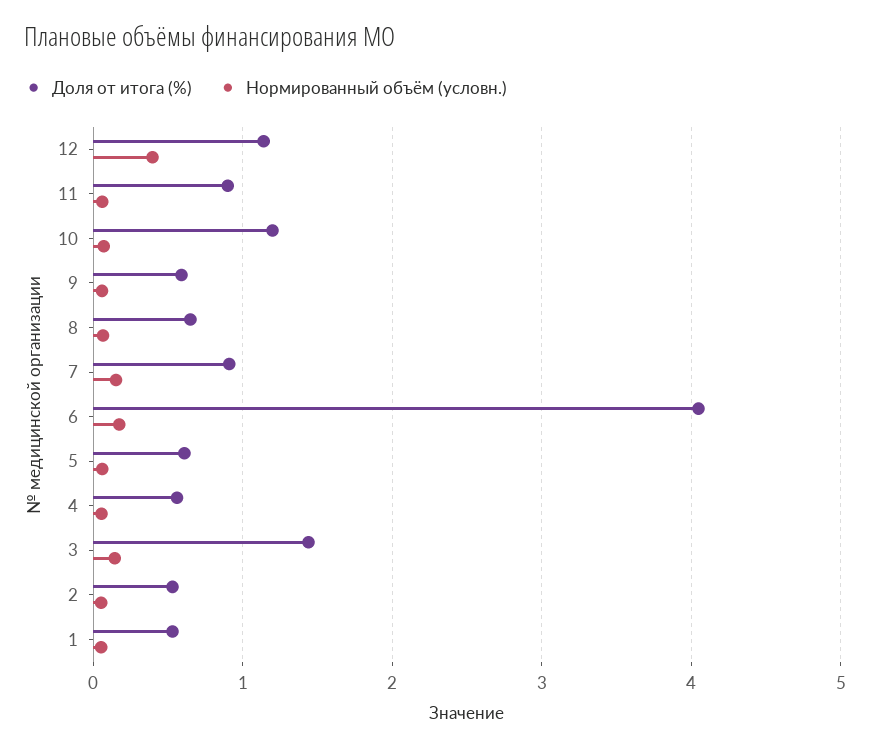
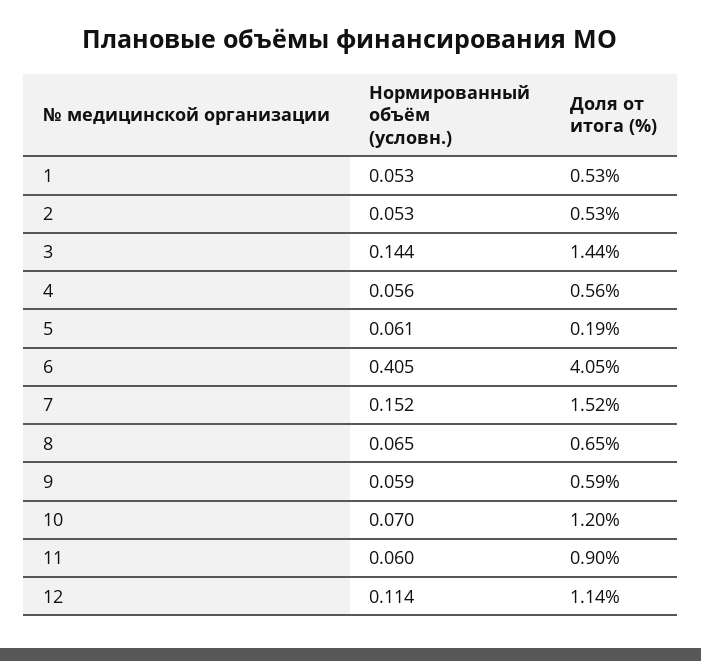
Нормированный объём (условн.), 12: 0.4 -> 0.114
Доля от итога (%), 7: 0.9 -> 1.52
Нормированный объём (условн.), 6: 0.2 -> 0.405
Доля от итога (%), 5: 0.6 -> 0.19

